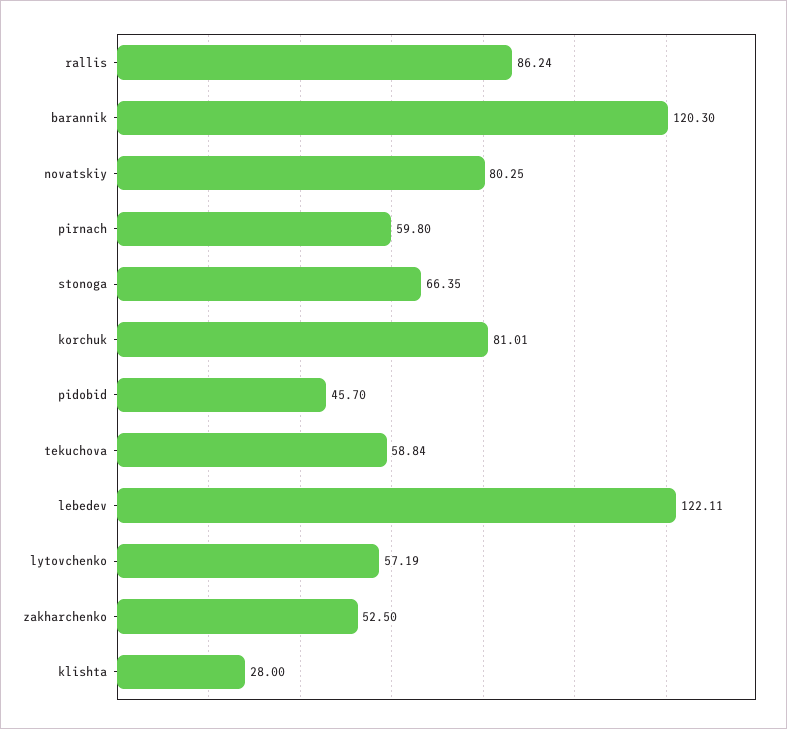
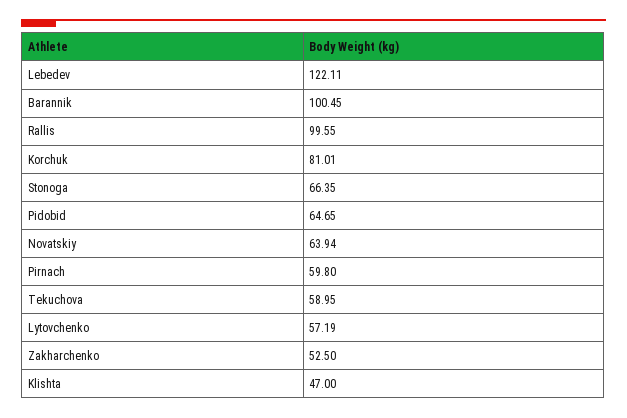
rallis: 86.24 -> 99.55
barannik: 120.3 -> 100.45
novatskiy: 80.25 -> 63.94
pidobid: 45.7 -> 64.65
tekuchova: 58.84 -> 58.95
klishta: 28 -> 47

